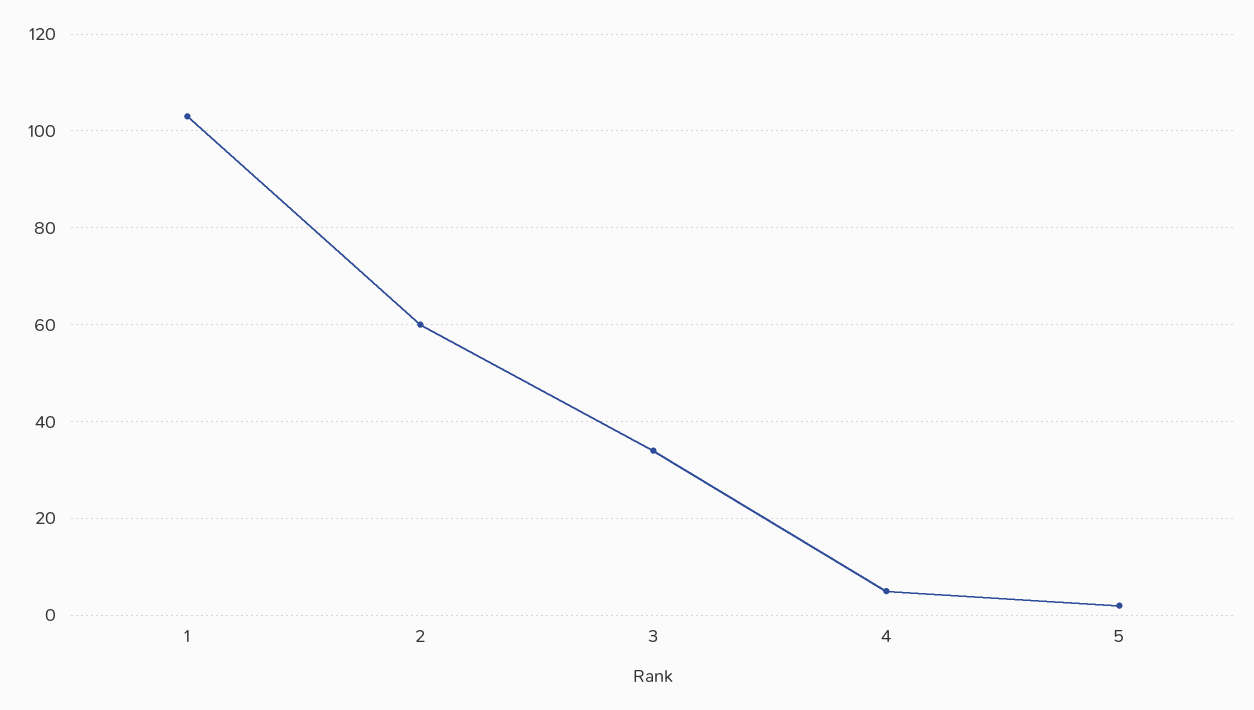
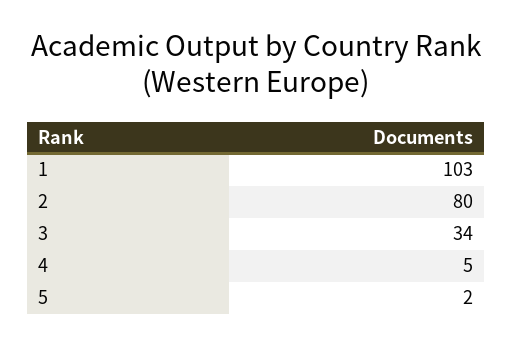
2: 60 -> 80

